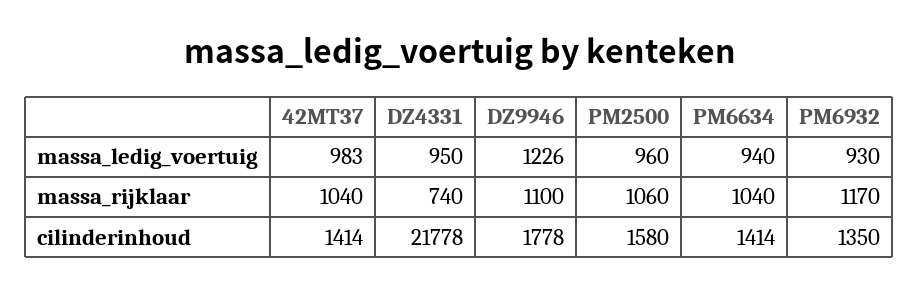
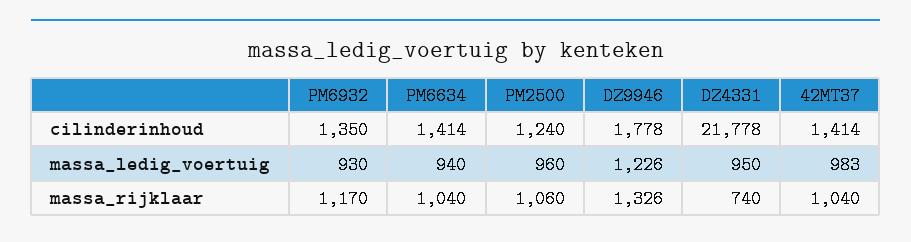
DZ9946, massa_rijklaar: 1100 -> 1326
PM2500, cilinderinhoud: 1580 -> 1240

